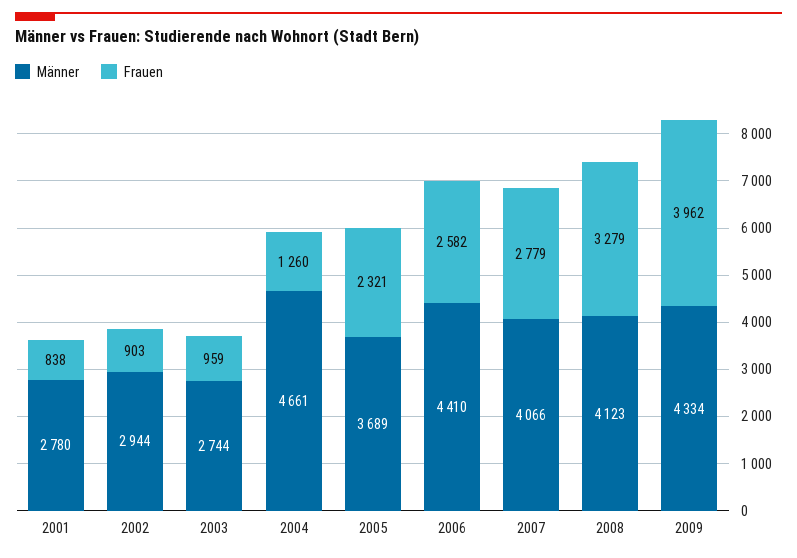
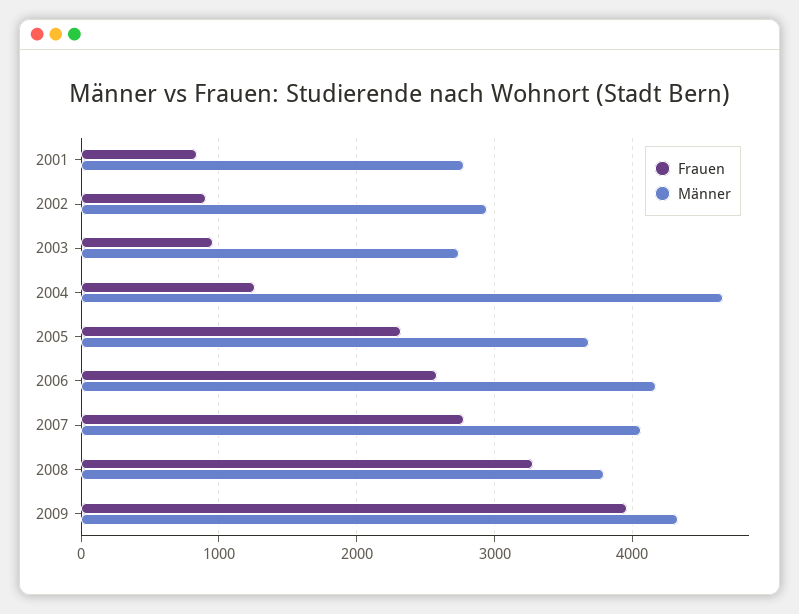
Männer, 2006: 4410 -> 4200
Männer, 2008: 4123 -> 3800

